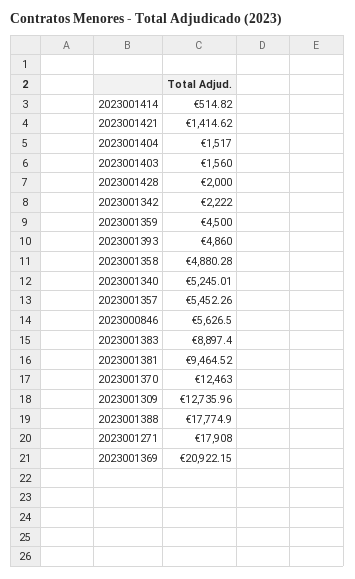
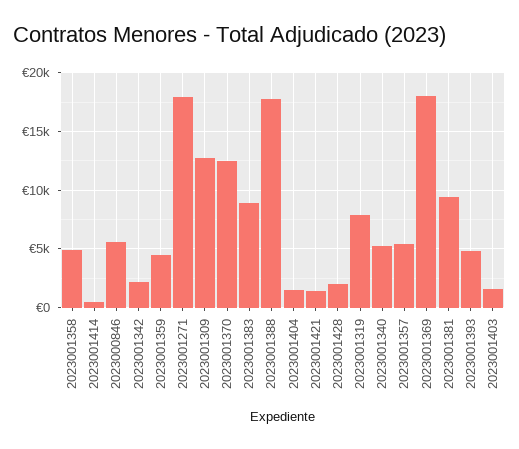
2023001369: 20922.15 -> 18000
2023001319: none -> 8000

